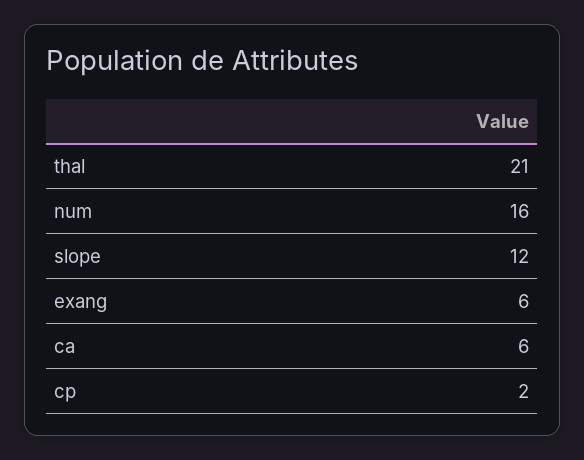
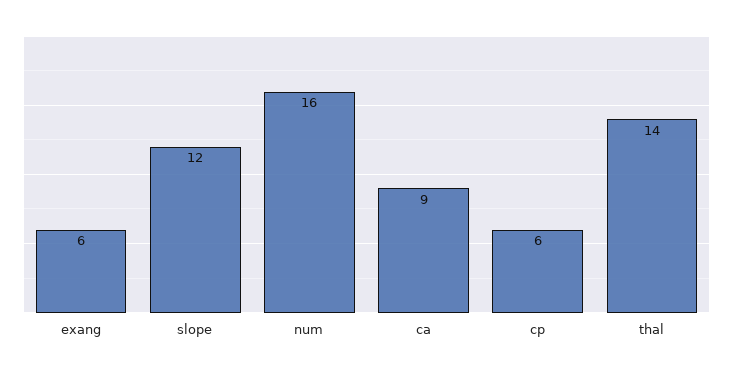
thal: 21 -> 14
ca: 6 -> 9
cp: 2 -> 6

